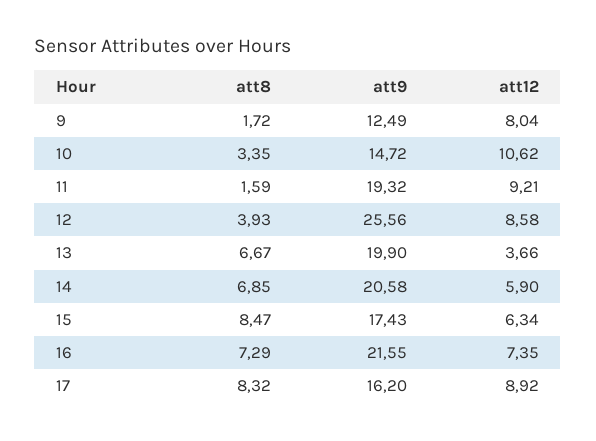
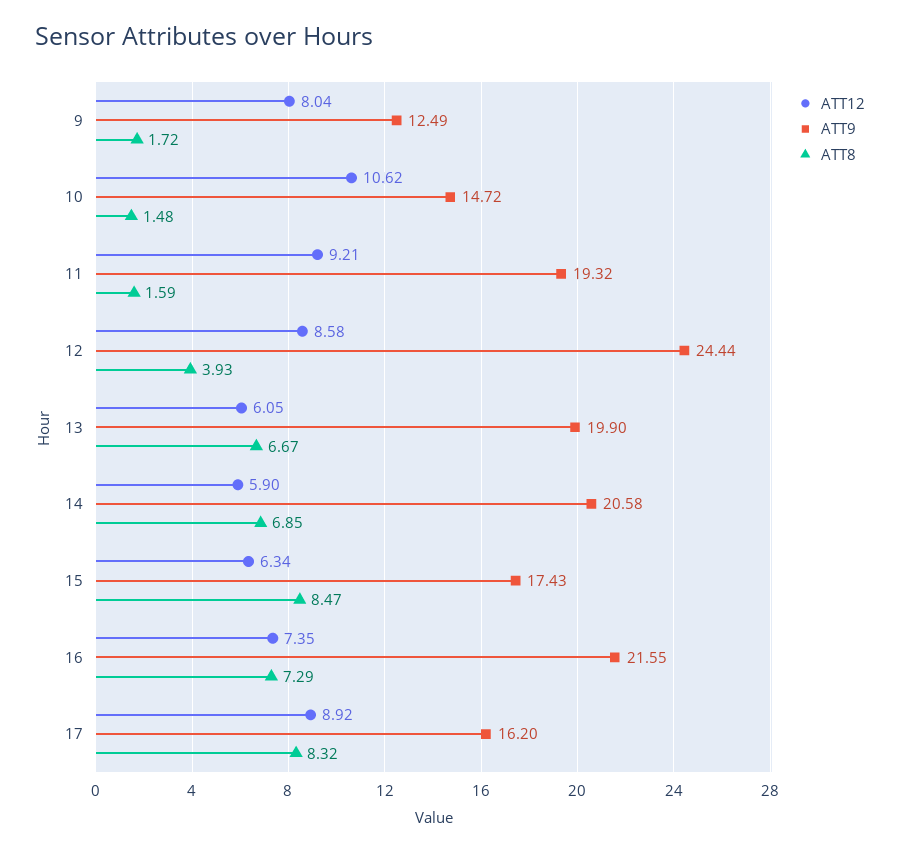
att8, 10: 3.35 -> 1.48
att9, 12: 25.56 -> 24.44
att12, 13: 3.66 -> 6.05

